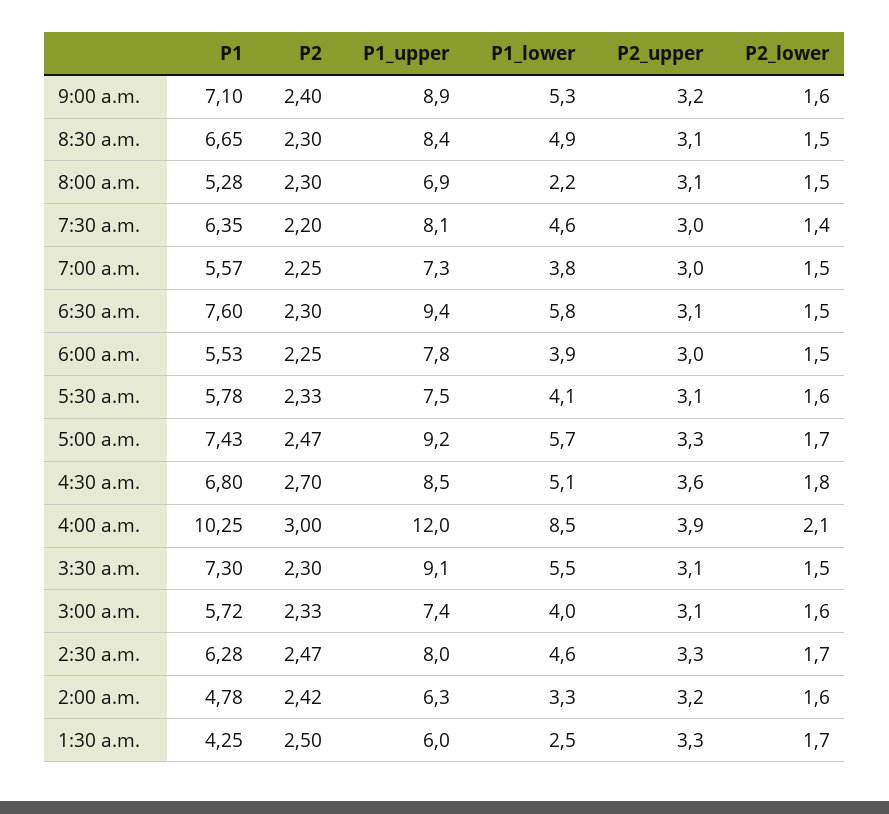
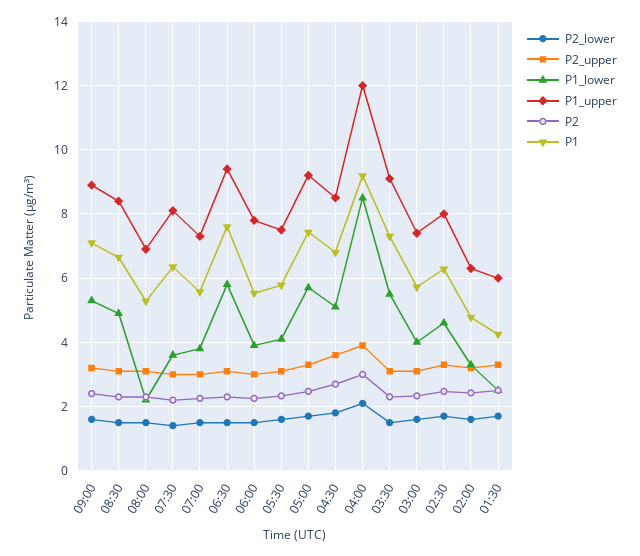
P1_lower, 7:30 a.m.: 4.6 -> 3.6
P1, 4:00 a.m.: 10.25 -> 9.2

